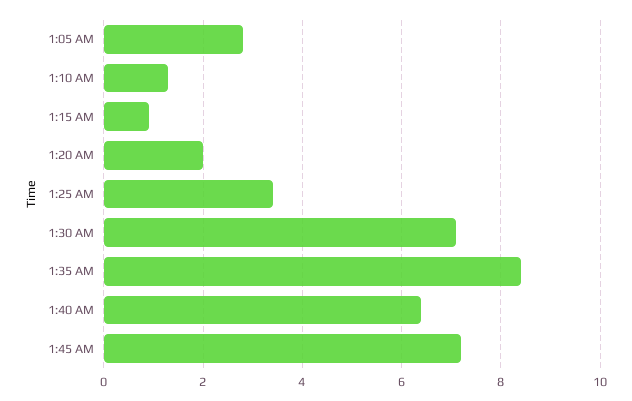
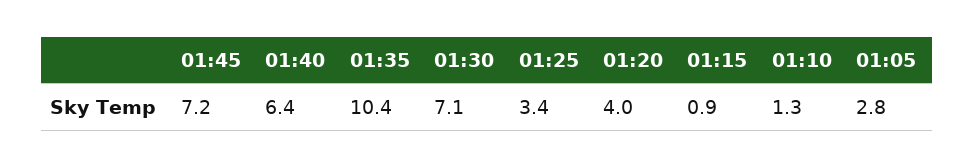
1:20 AM: 2 -> 4
1:35 AM: 8.5 -> 10.4

